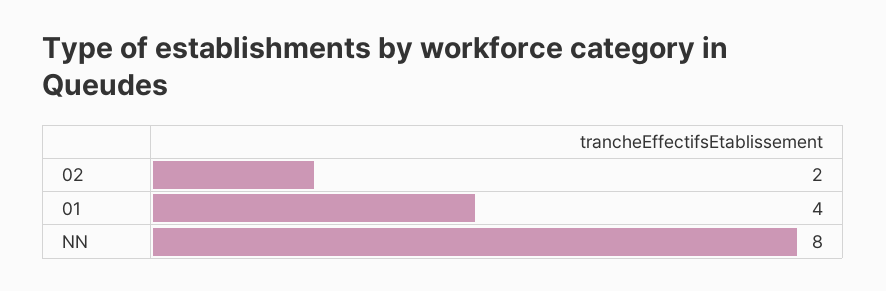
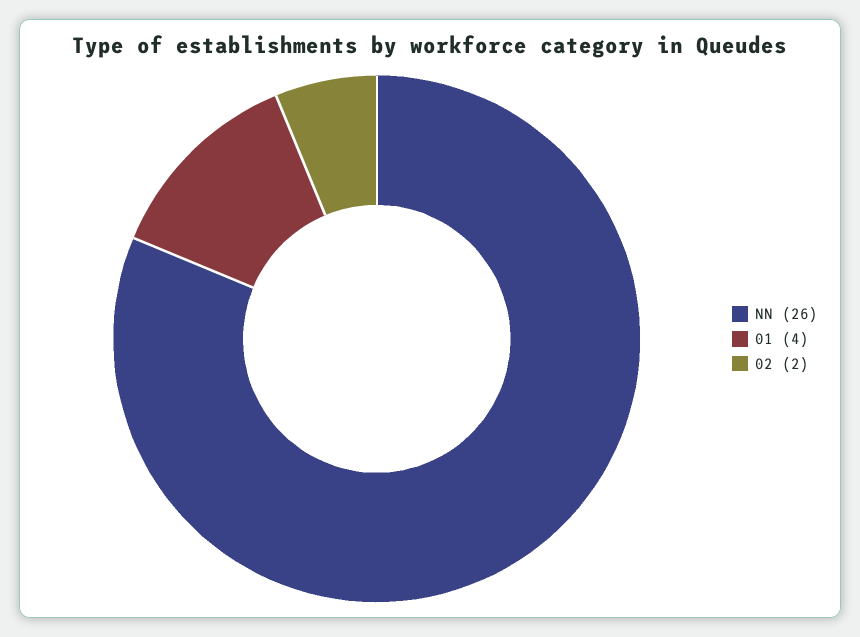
NN: 8 -> 26

